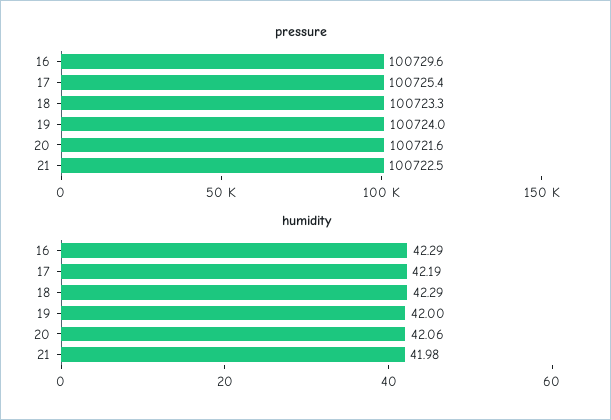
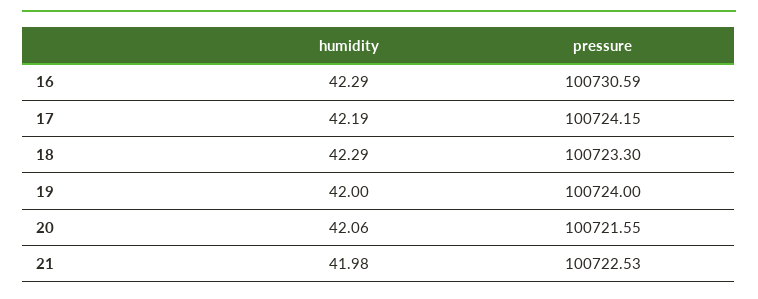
pressure, 16: 100729.6 -> 100730.59
pressure, 17: 100725.4 -> 100724.15

